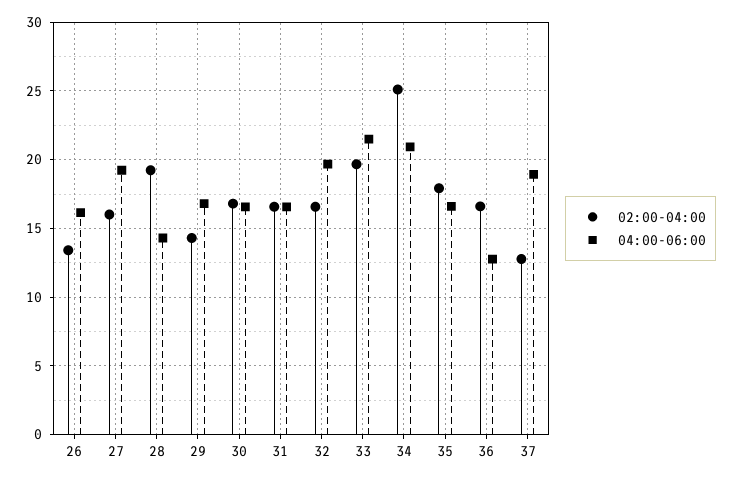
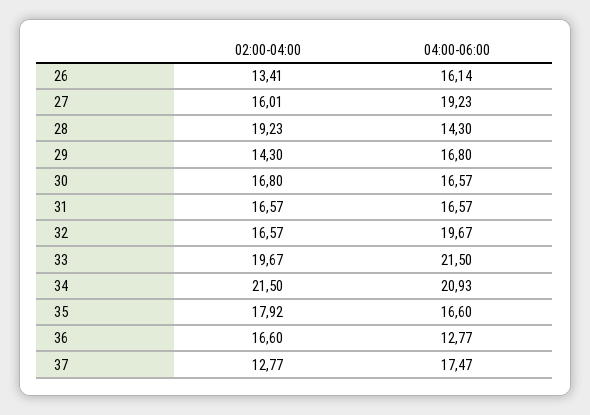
02:00-04:00, 34: 25 -> 21.5
04:00-06:00, 37: 19 -> 17.47

